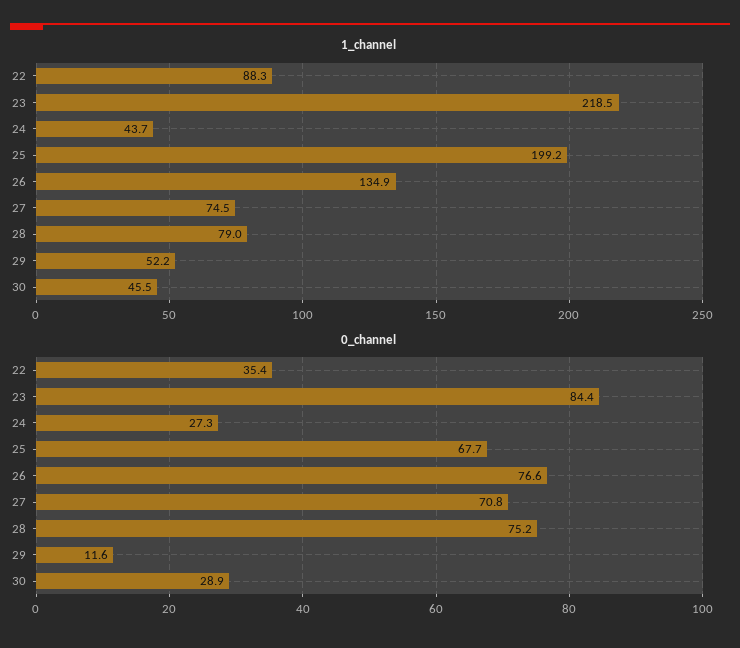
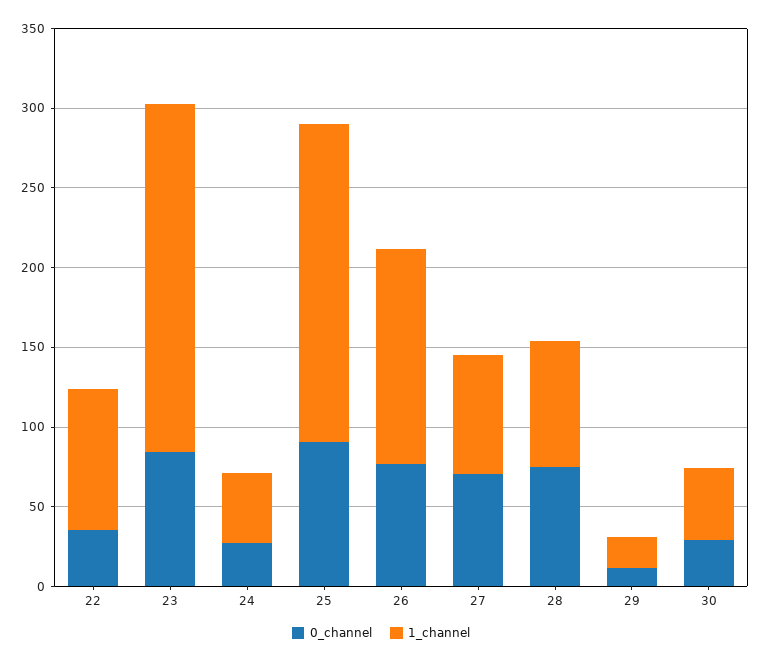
1_channel, 29: 52.2 -> 20
0_channel, 25: 67.7 -> 90

